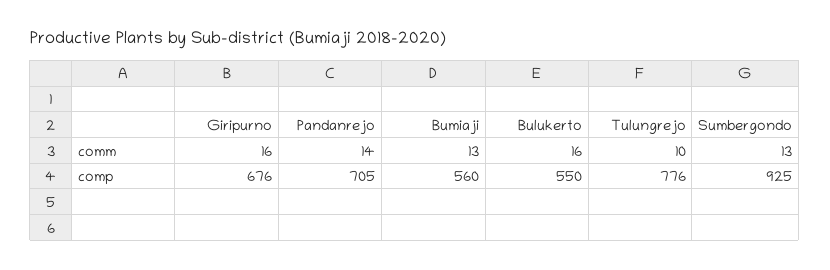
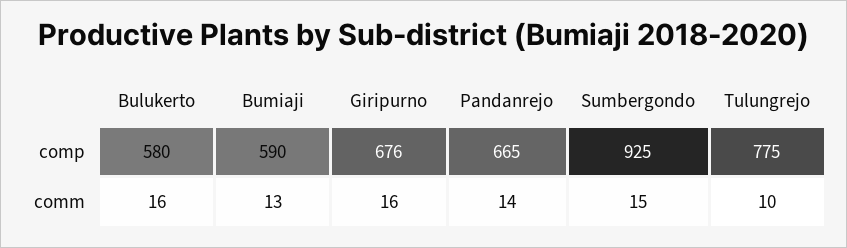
Sumbergondo, comm: 13 -> 15
Pandanrejo, comp: 705 -> 665
Bumiaji, comp: 560 -> 590
Bulukerto, comp: 550 -> 580
Tulungrejo, comp: 776 -> 775

